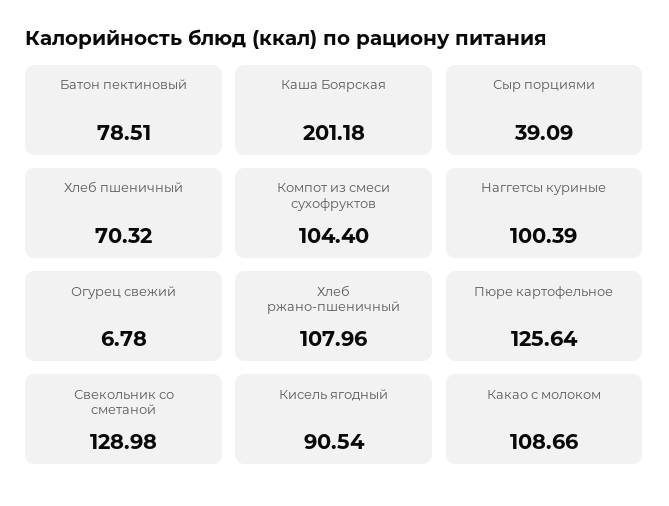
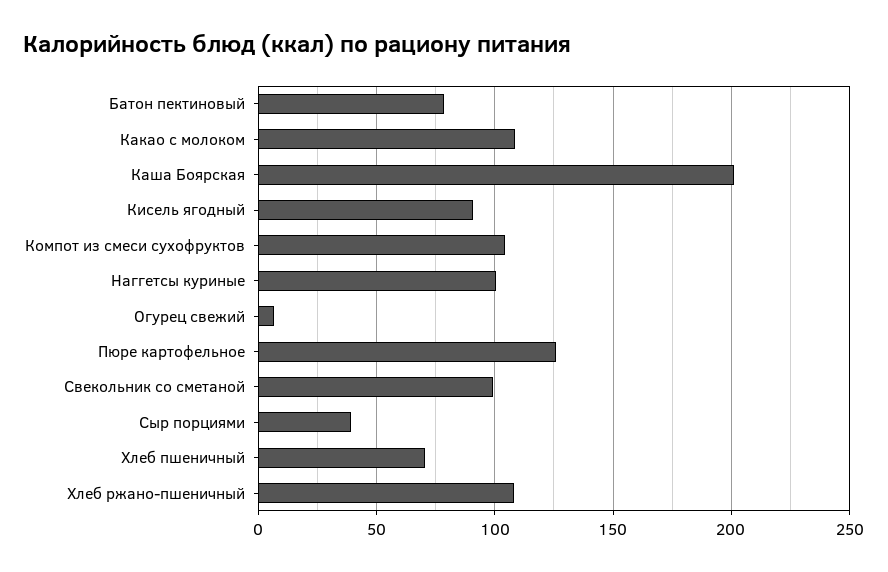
Свекольник со сметаной: 128.98 -> 100

